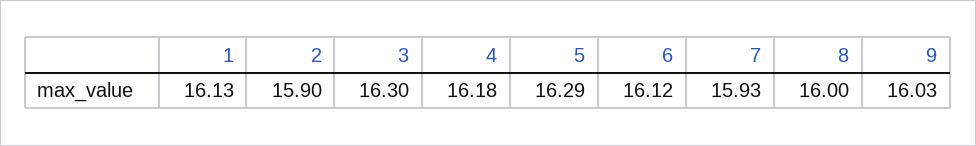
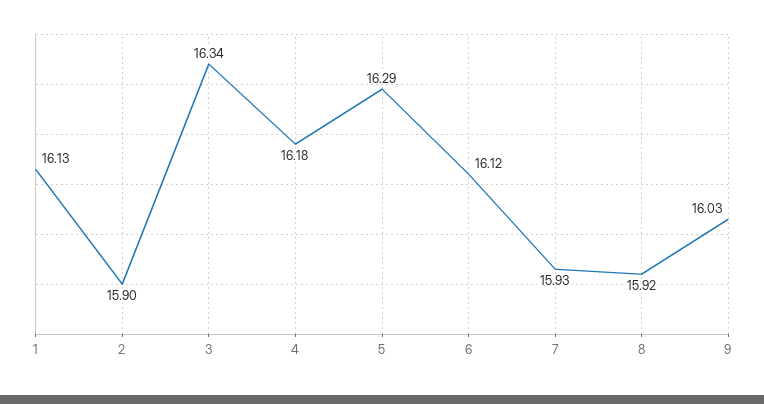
3: 16.3 -> 16.34
8: 16 -> 15.92

